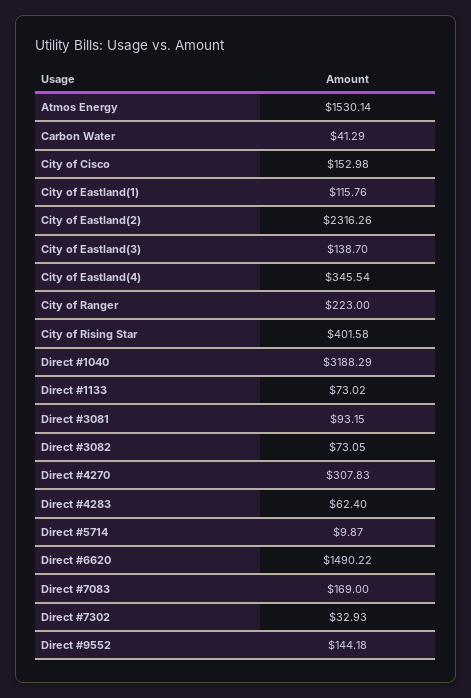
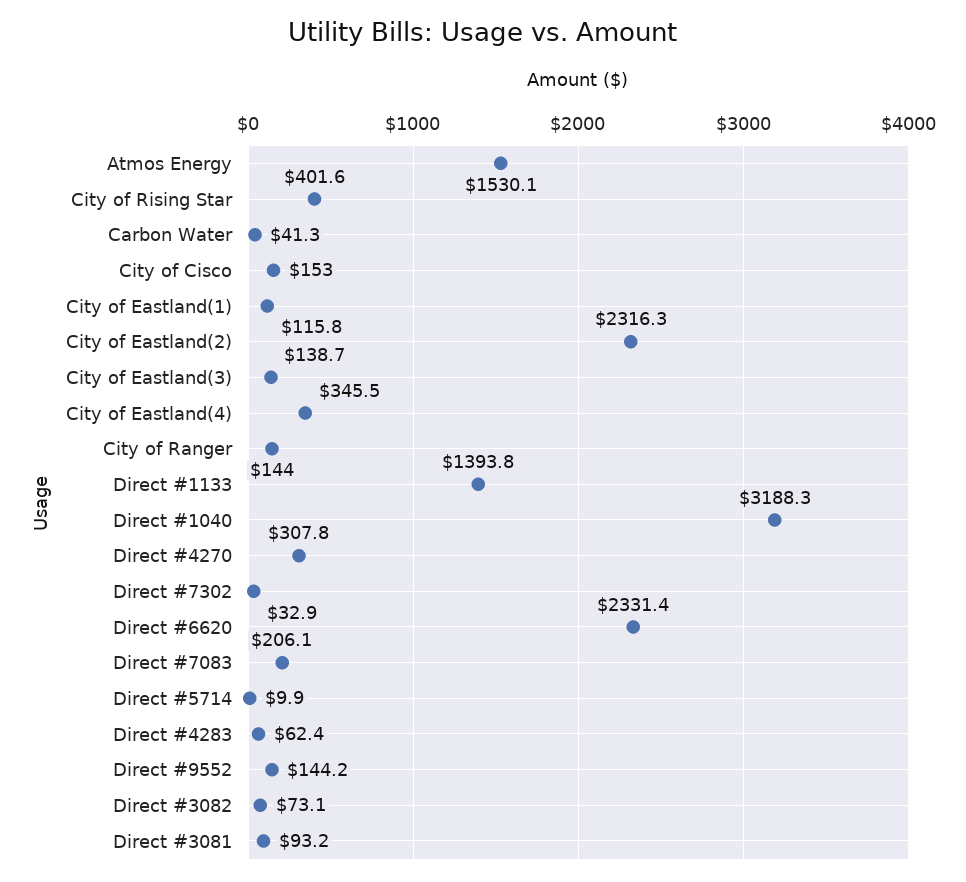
City of Ranger: 223 -> 144
Direct #1133: 73.02 -> 1393.8
Direct #6620: 1490.22 -> 2331.4
Direct #7083: 169 -> 206.1

